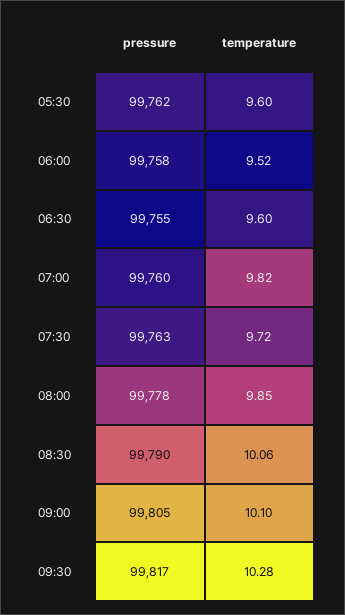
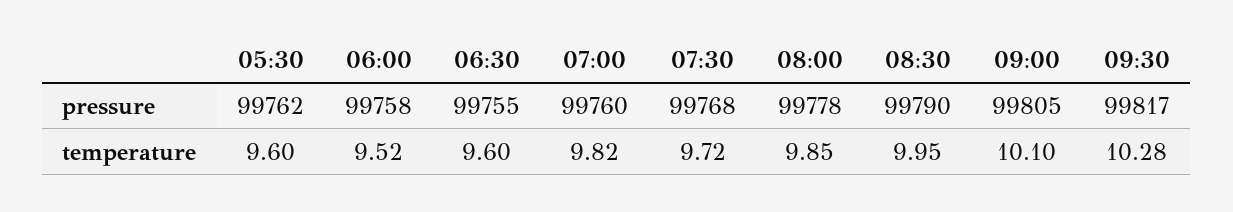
pressure, 07:30: 99763 -> 99768
temperature, 08:30: 10.06 -> 9.95

